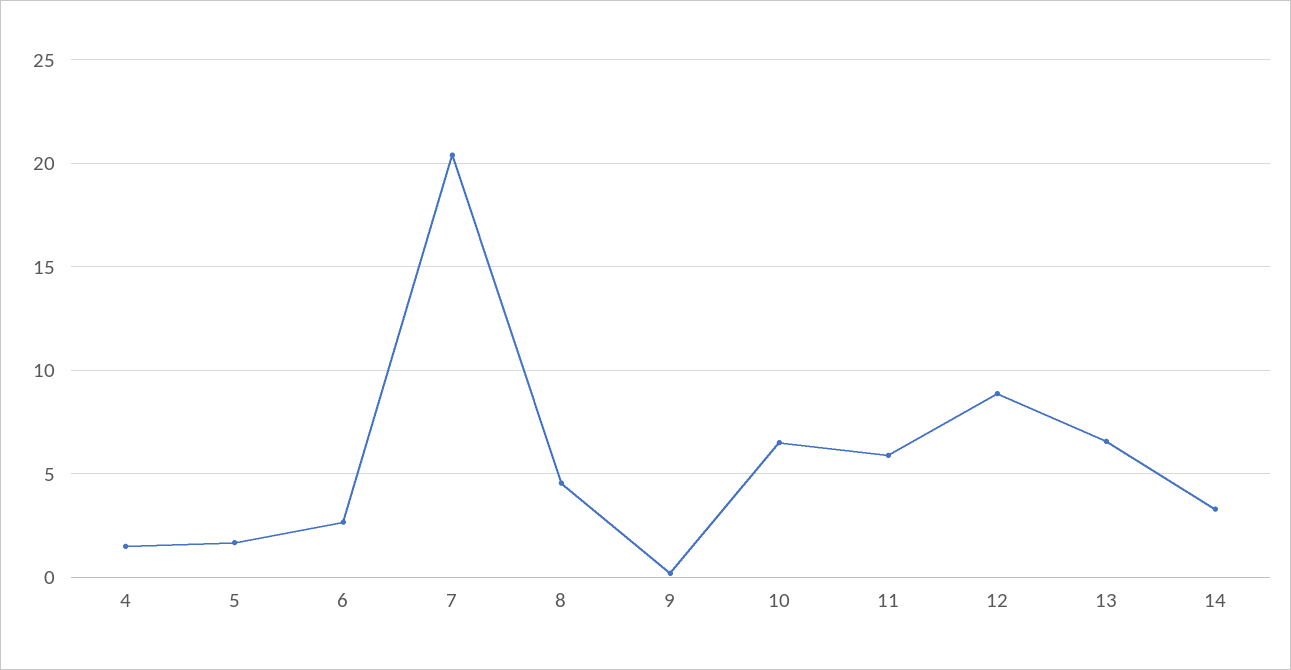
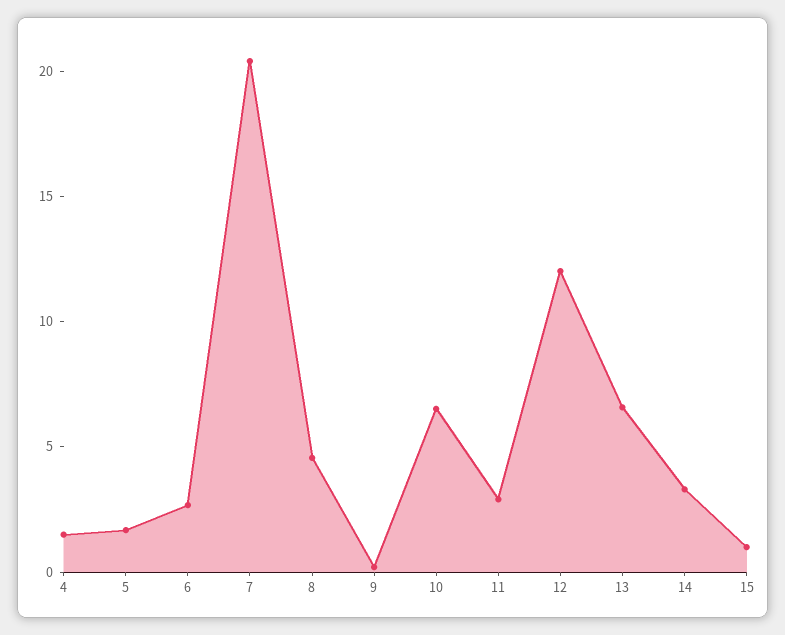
11: 6 -> 3
12: 9 -> 12
15: none -> 1

